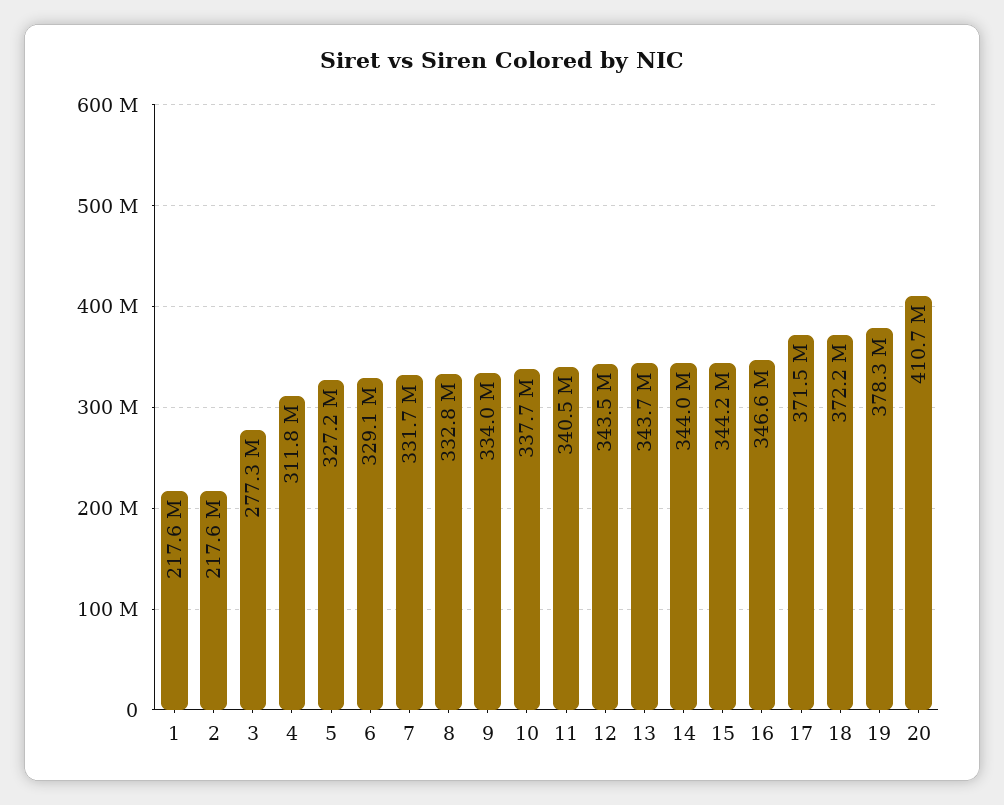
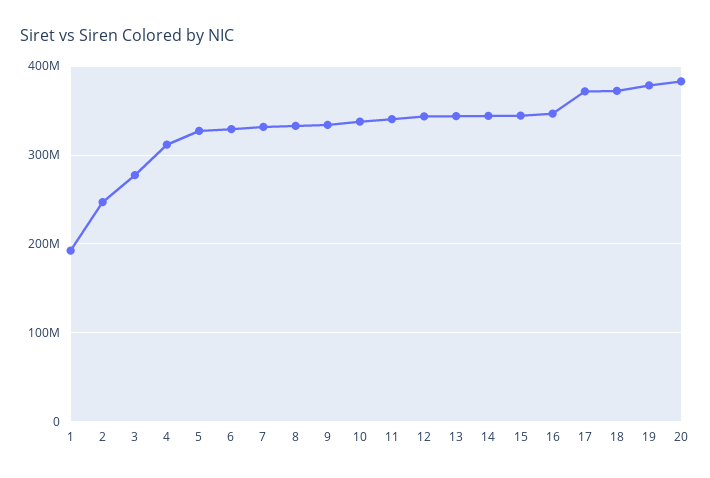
1: 217600000 -> 190000000
2: 217600000 -> 250000000
20: 410700000 -> 380000000

